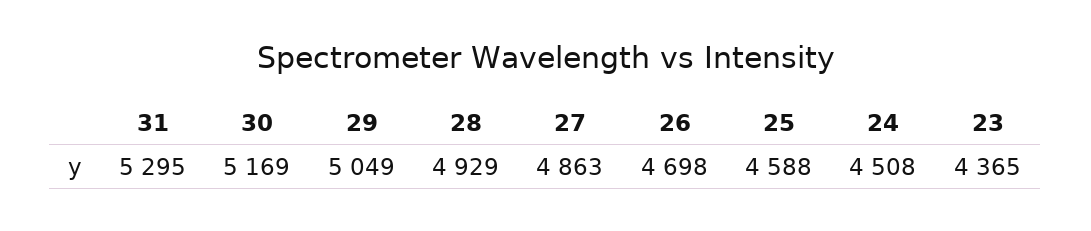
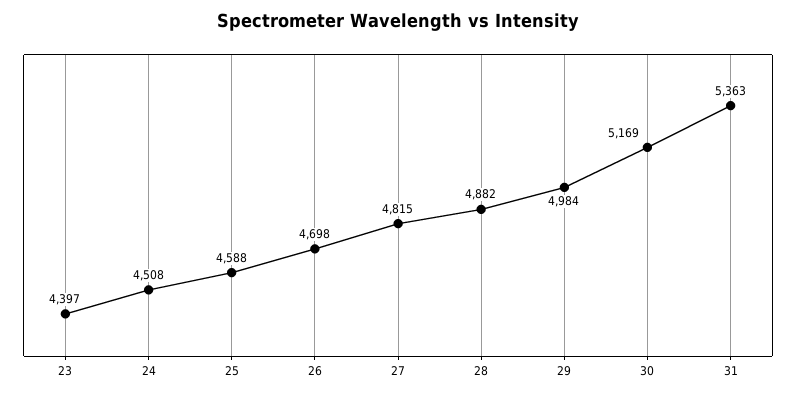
31: 5295 -> 5363
29: 5049 -> 4984
28: 4929 -> 4882
27: 4863 -> 4815
23: 4365 -> 4397

